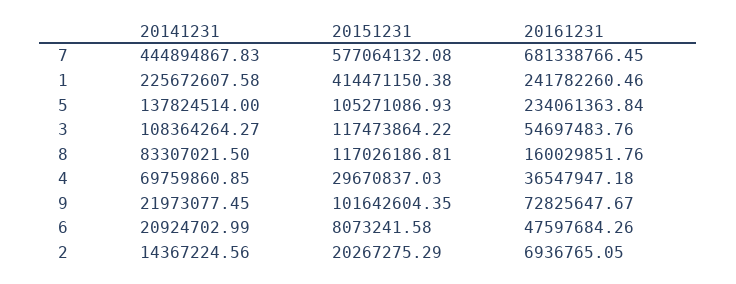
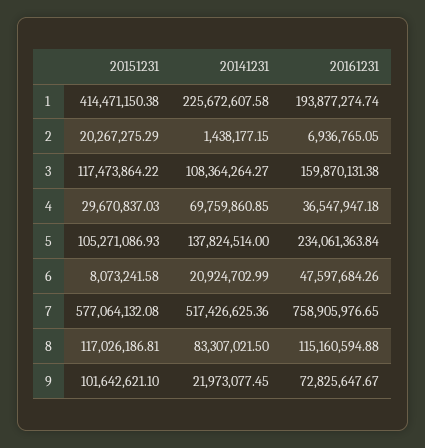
20141231, 7: 444894867.83 -> 517426625.36
20161231, 7: 681338766.45 -> 758905976.65
20161231, 1: 241782260.46 -> 193877274.74
20161231, 3: 54697483.76 -> 159870131.38
20161231, 8: 160029851.76 -> 115160594.88
20151231, 9: 101642604.35 -> 101642621.1
20141231, 2: 14367224.56 -> 1438177.15

